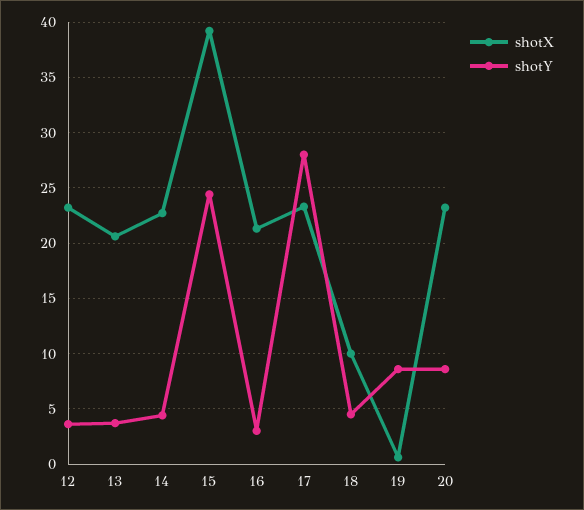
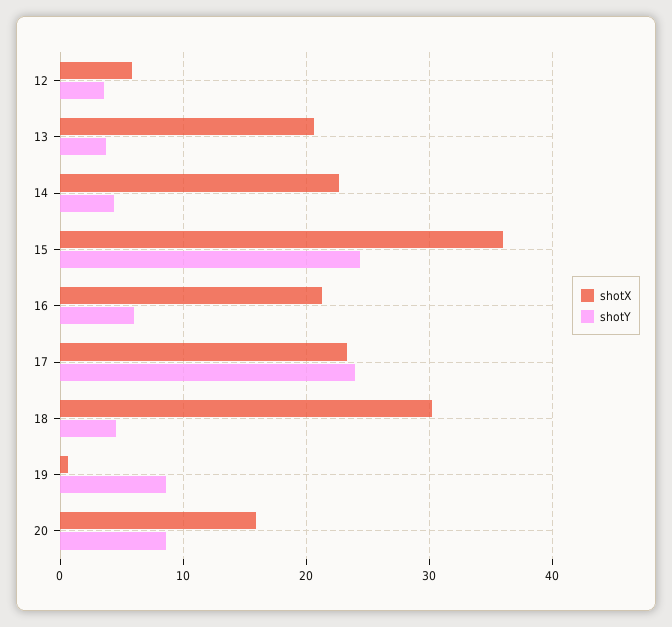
shotX, 12: 23 -> 6
shotX, 15: 39 -> 36
shotY, 16: 3 -> 6
shotY, 17: 28 -> 24
shotX, 18: 10 -> 30
shotX, 20: 23 -> 16

